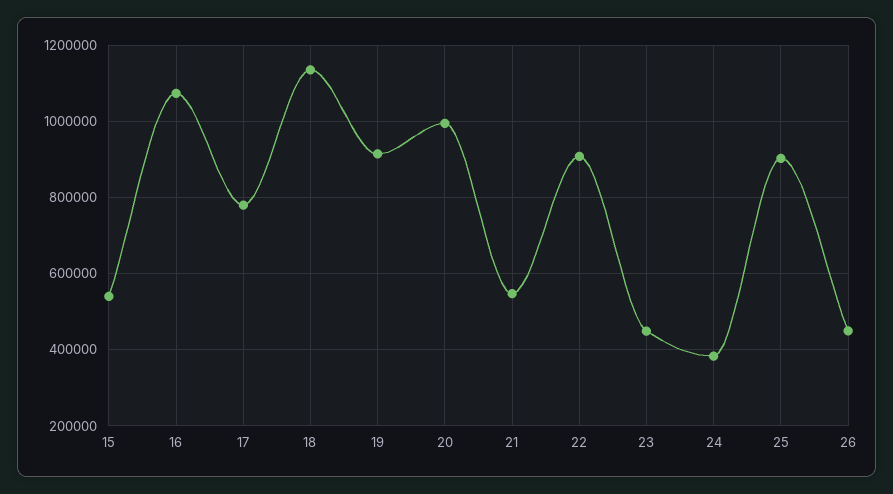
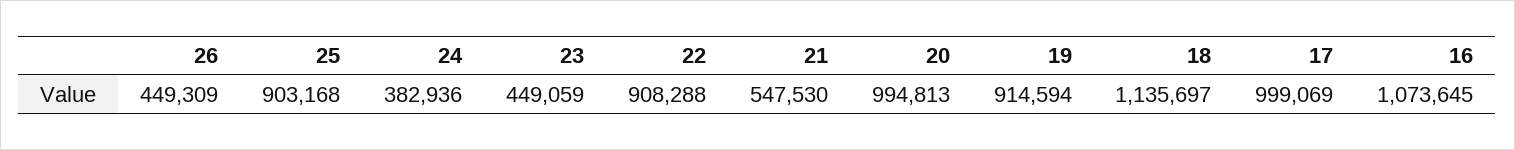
15: 540000 -> none
17: 780000 -> 999069

